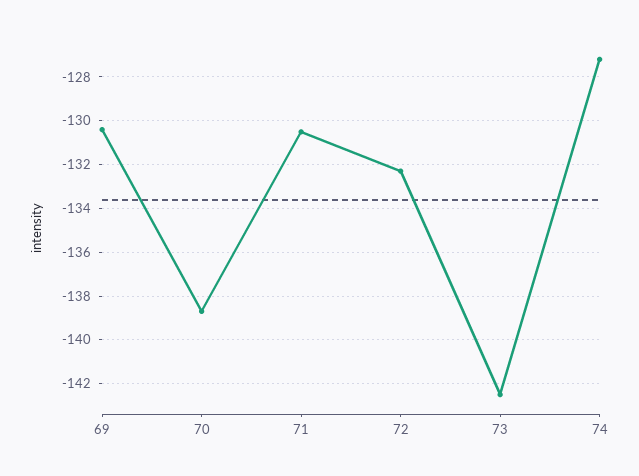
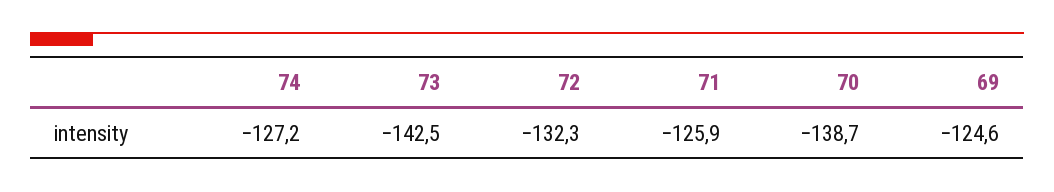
69: -130.5 -> -124.6
71: -130.5 -> -125.9

